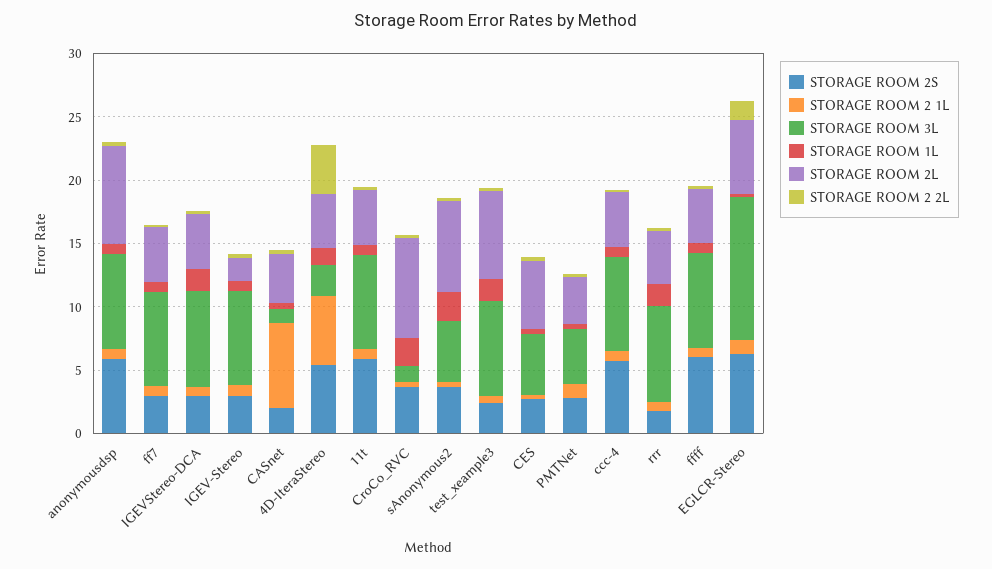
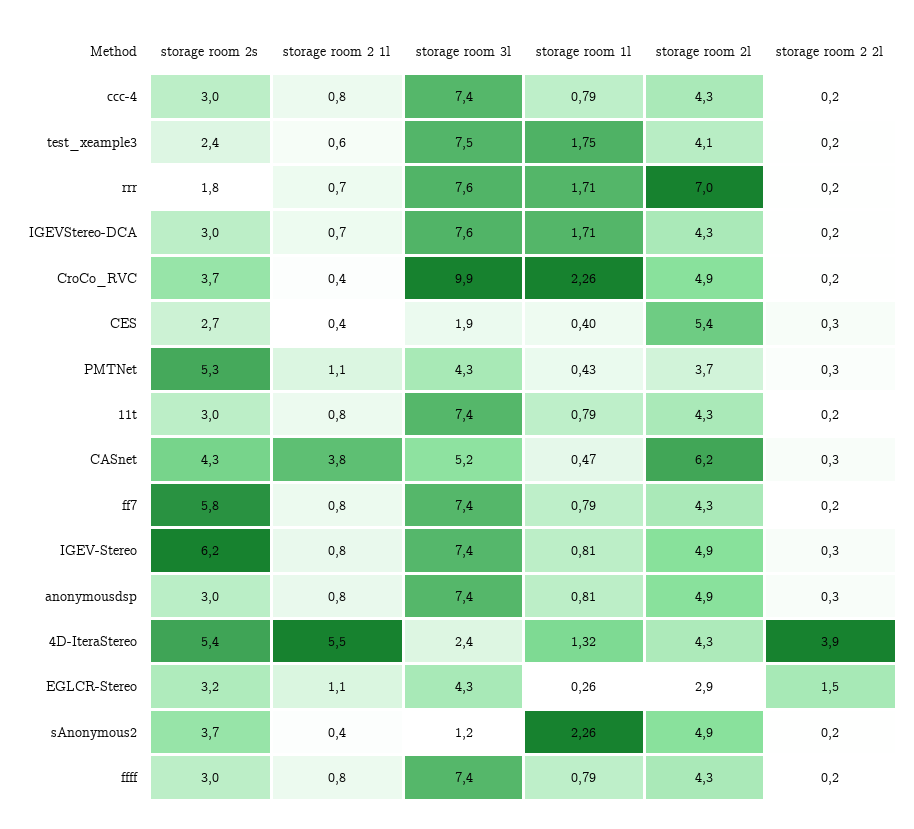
STORAGE ROOM 2S, anonymousdsp: 6 -> 3
STORAGE ROOM 2L, anonymousdsp: 8 -> 4.9
STORAGE ROOM 2S, ff7: 3 -> 5.8
STORAGE ROOM 2S, IGEV-Stereo: 3 -> 6.2
STORAGE ROOM 2L, IGEV-Stereo: 2 -> 4.9
STORAGE ROOM 2S, CASnet: 2 -> 4.3
STORAGE ROOM 2 1L, CASnet: 7 -> 3.8
STORAGE ROOM 3L, CASnet: 1 -> 5.2
STORAGE ROOM 2L, CASnet: 4 -> 6.2
STORAGE ROOM 2S, 11t: 6 -> 3
STORAGE ROOM 3L, CroCo_RVC: 1 -> 9.9
STORAGE ROOM 2L, CroCo_RVC: 8 -> 4.9
STORAGE ROOM 3L, sAnonymous2: 5 -> 1.2
STORAGE ROOM 2L, sAnonymous2: 7 -> 4.9
STORAGE ROOM 2L, test_xeample3: 7 -> 4.1
STORAGE ROOM 3L, CES: 5 -> 1.9
STORAGE ROOM 2S, PMTNet: 3 -> 5.3
STORAGE ROOM 2S, ccc-4: 6 -> 3
STORAGE ROOM 2L, rrr: 4 -> 7
STORAGE ROOM 2S, ffff: 6 -> 3
STORAGE ROOM 2S, EGLCR-Stereo: 6 -> 3.2
STORAGE ROOM 3L, EGLCR-Stereo: 11 -> 4.3
STORAGE ROOM 2L, EGLCR-Stereo: 6 -> 2.9

